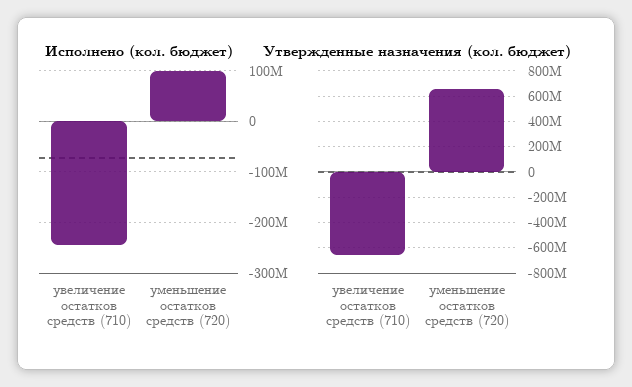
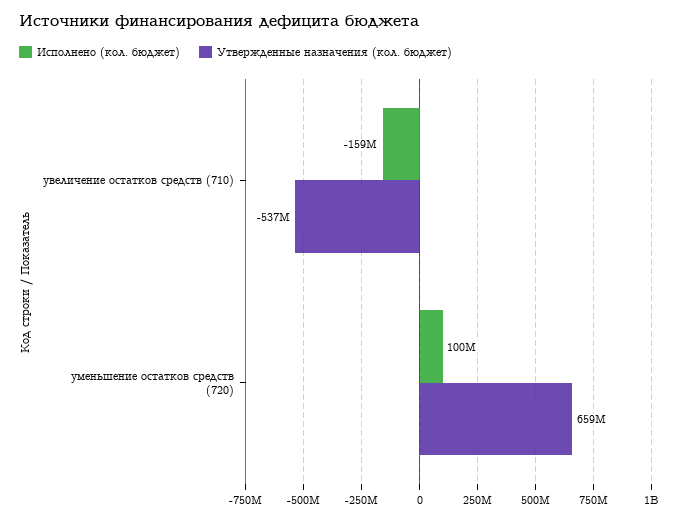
Исполнено (кол. бюджет), увеличение остатков средств (710): -240000000 -> -159000000
Утвержденные назначения (кол. бюджет), увеличение остатков средств (710): -650000000 -> -537000000

